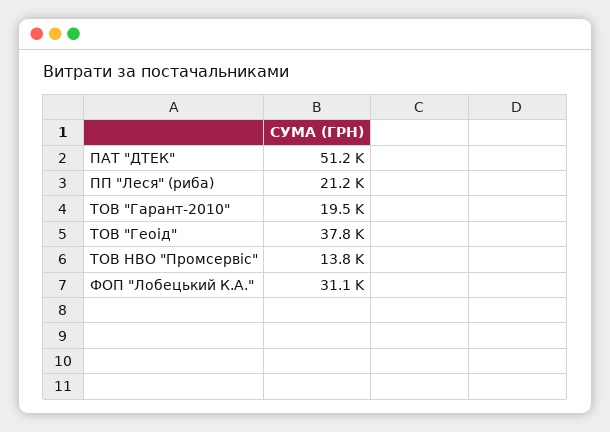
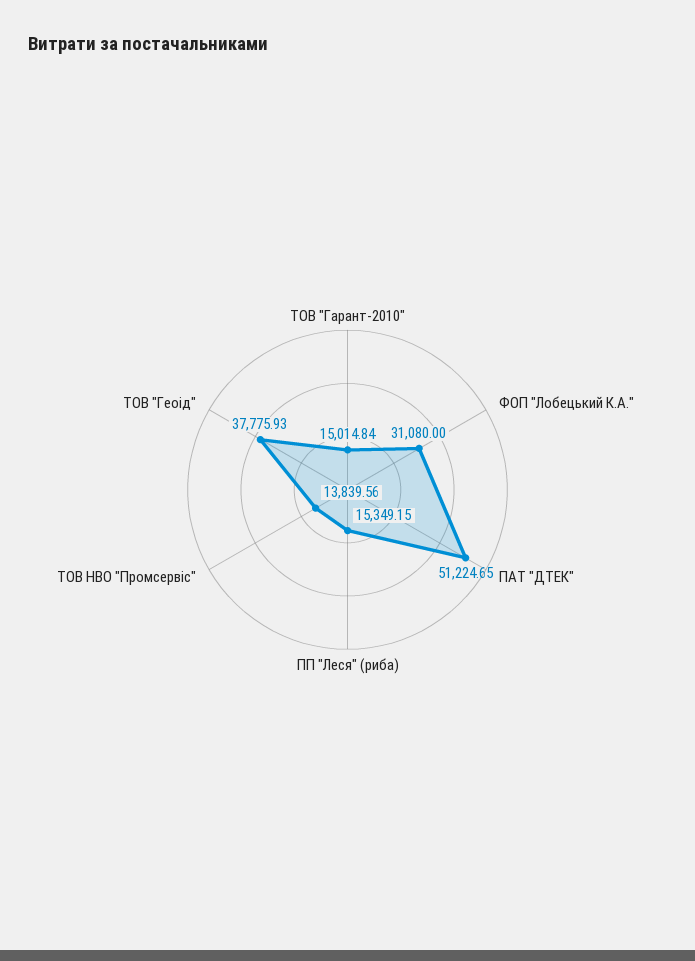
ПП "Леся" (риба): 21200 -> 15349.15
ТОВ "Гарант-2010": 19500 -> 15014.84

